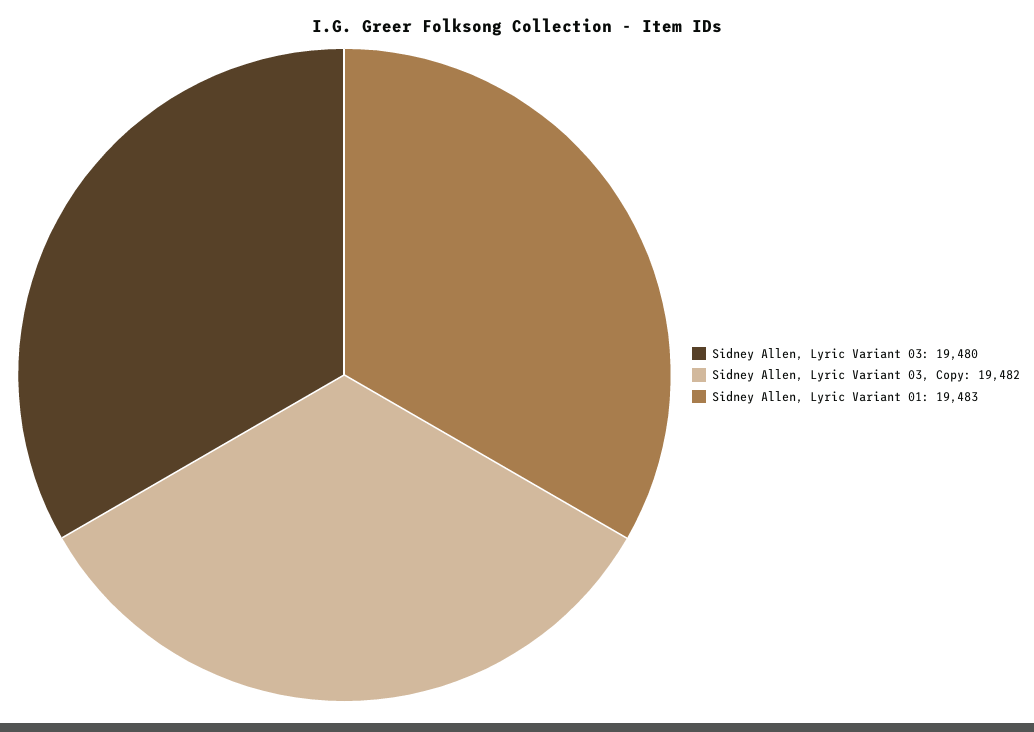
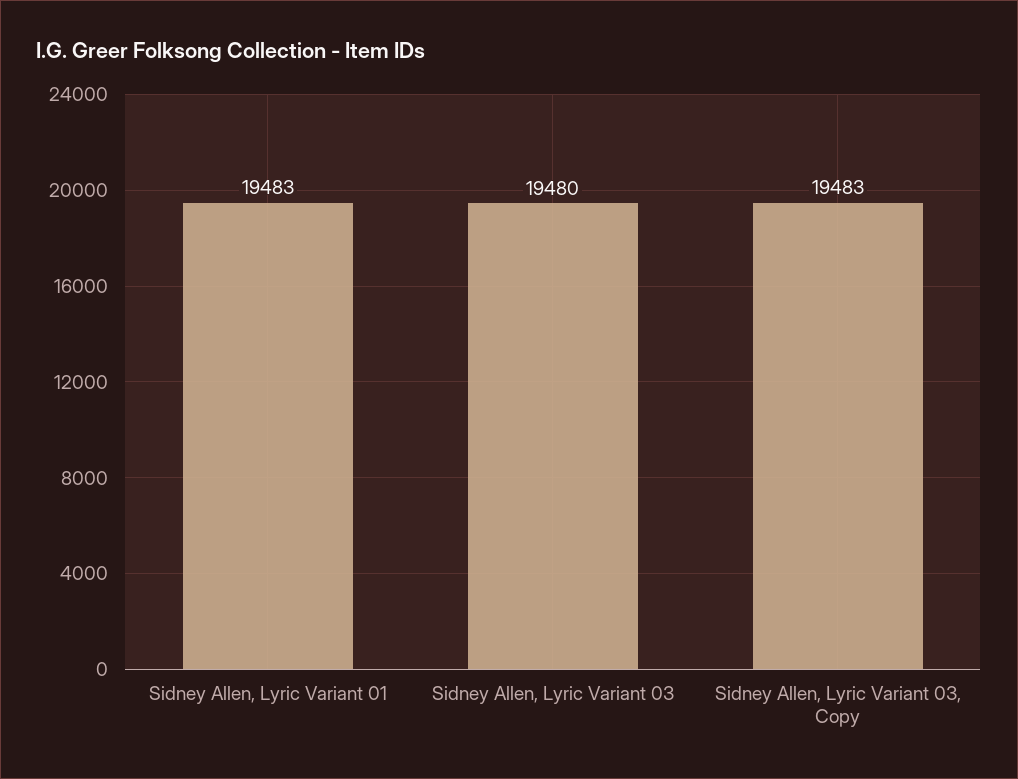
Sidney Allen, Lyric Variant 03, Copy: 19482 -> 19483

